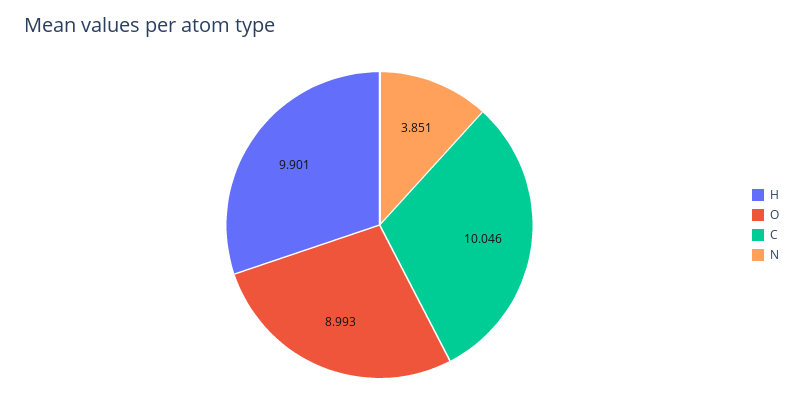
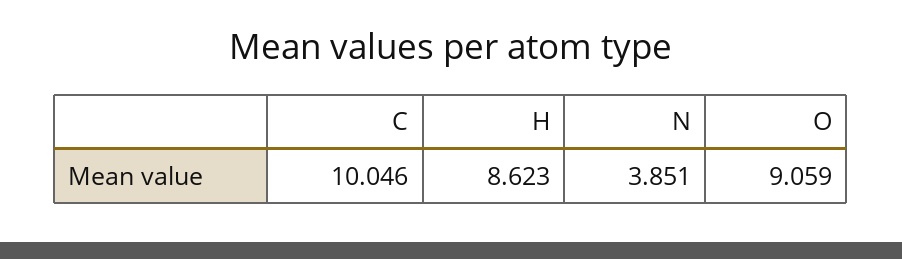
H: 9.901 -> 8.623
O: 8.993 -> 9.059

